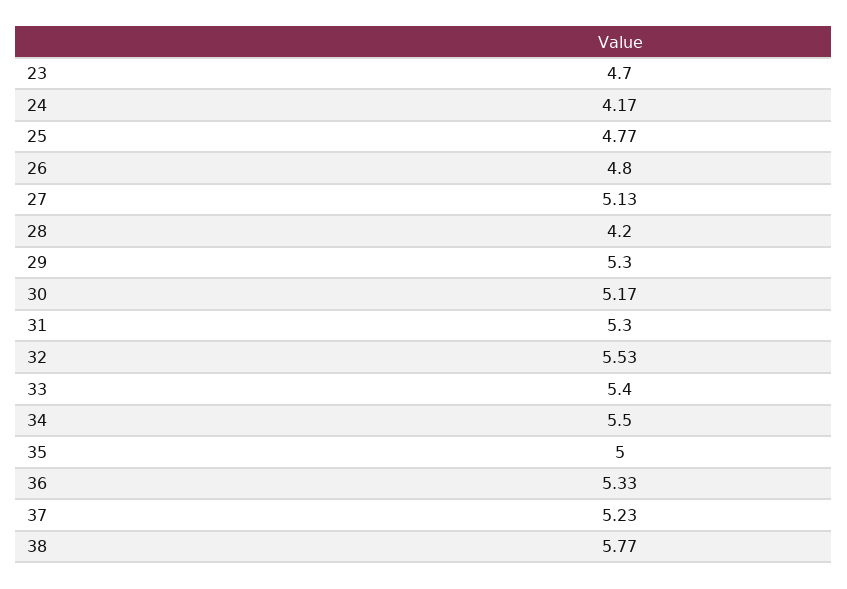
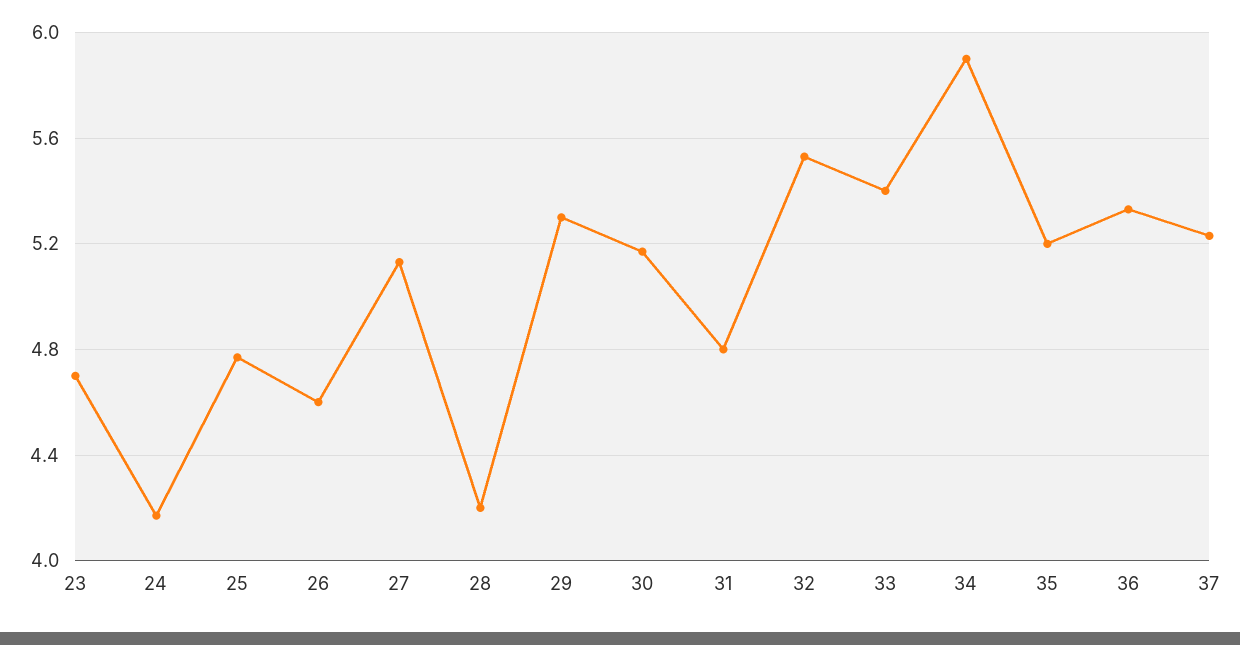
26: 4.8 -> 4.6
31: 5.3 -> 4.8
34: 5.5 -> 5.9
35: 5 -> 5.2
38: 5.77 -> none

